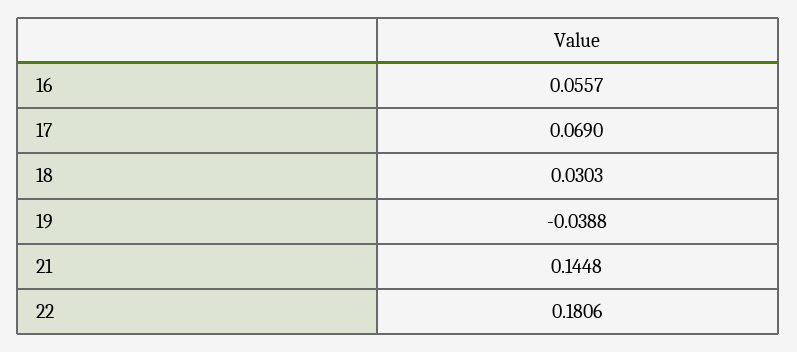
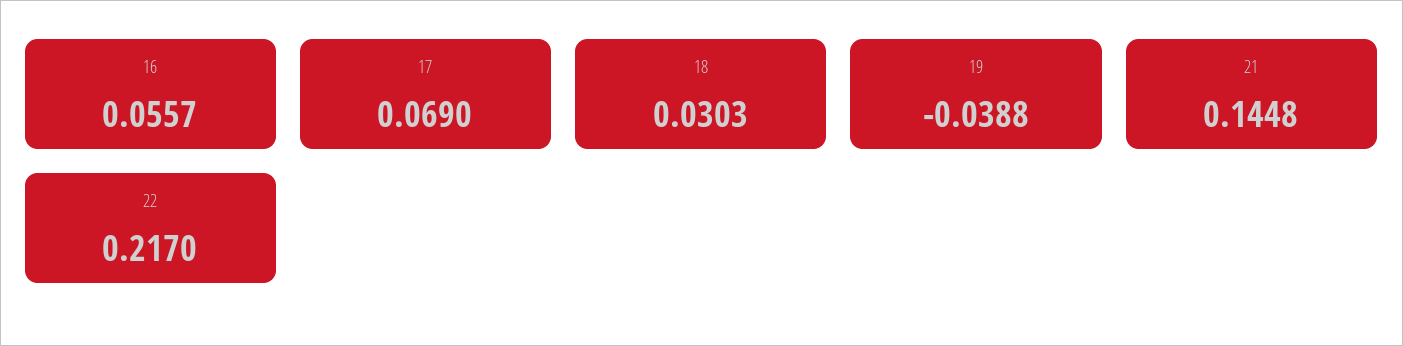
22: 0.1806 -> 0.217

